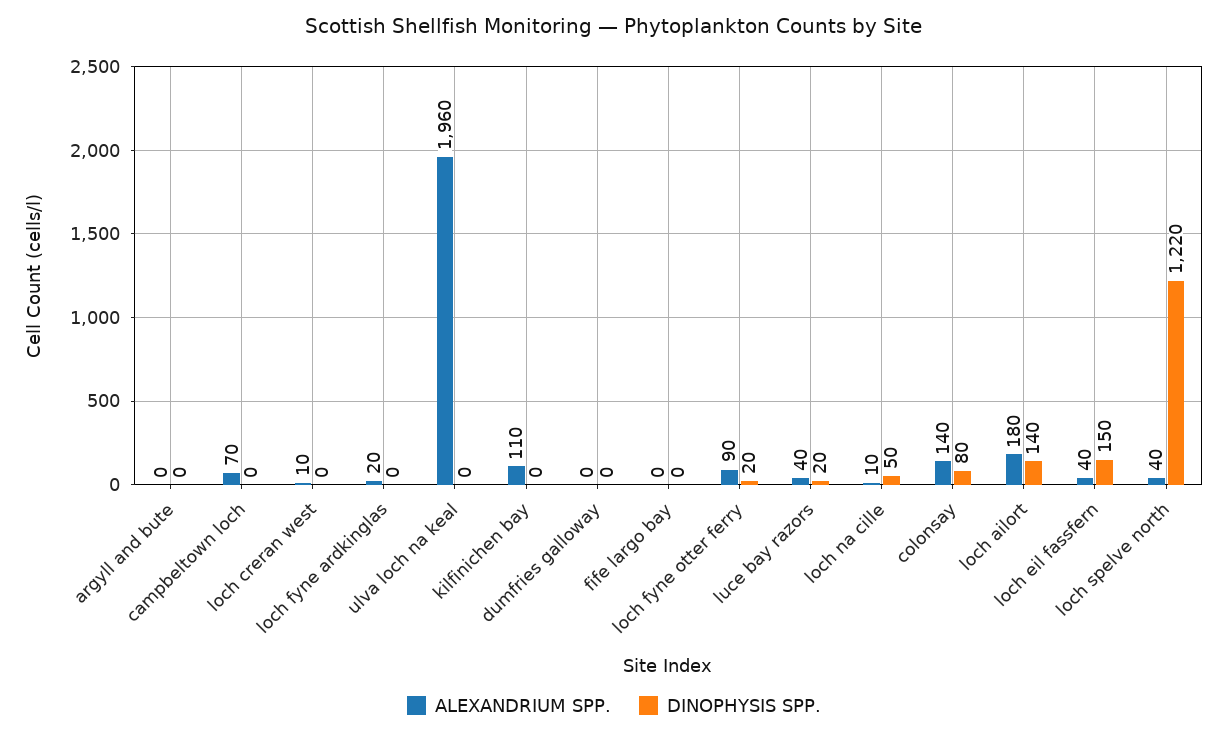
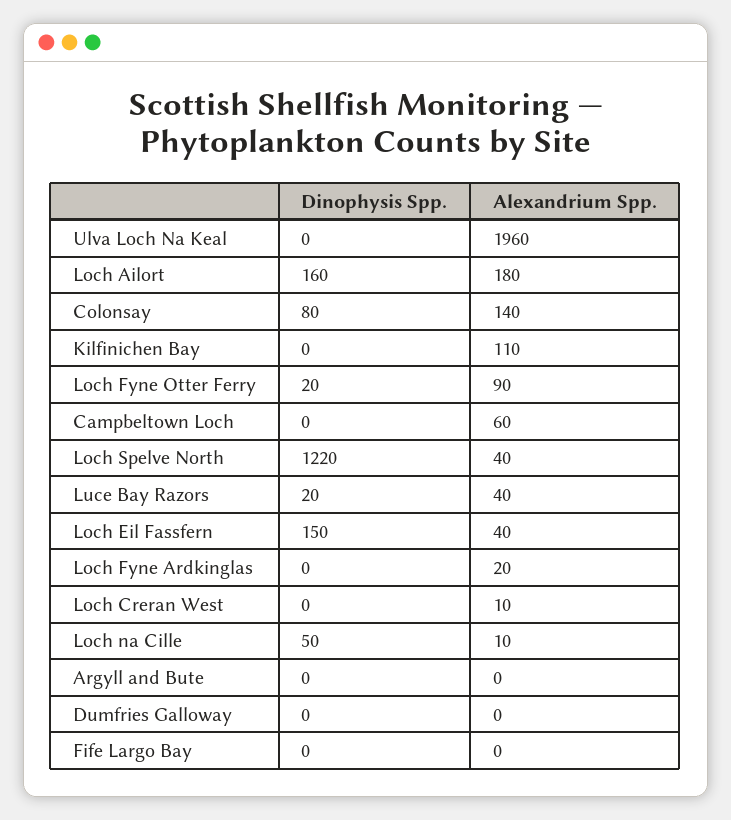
ALEXANDRIUM SPP., campbeltown loch: 70 -> 60
DINOPHYSIS SPP., loch ailort: 140 -> 160

